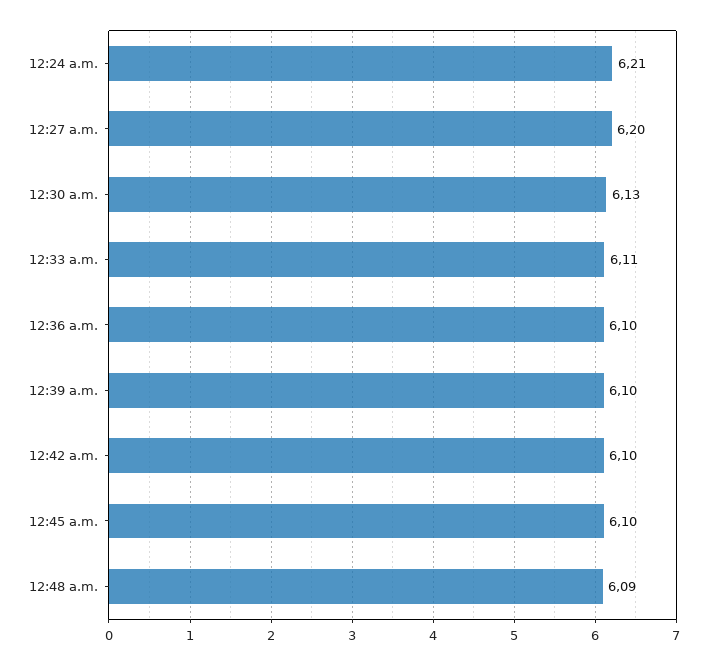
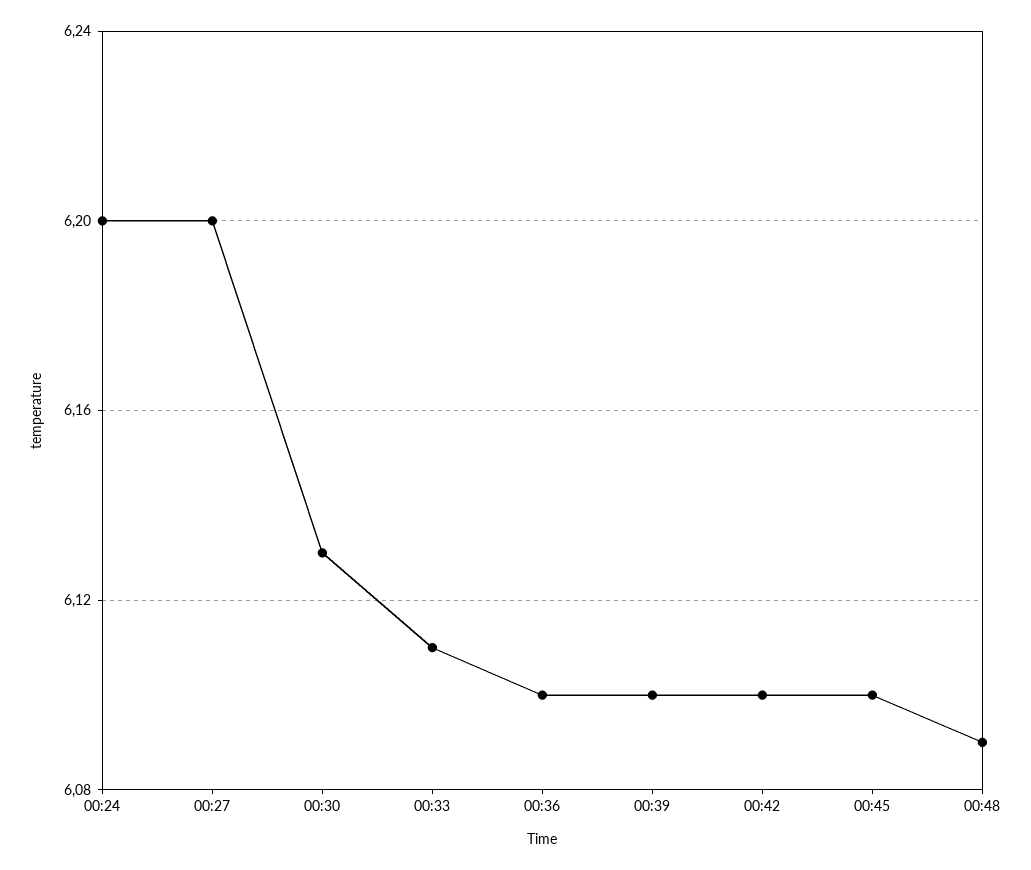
12:24 a.m.: 6.21 -> 6.2

